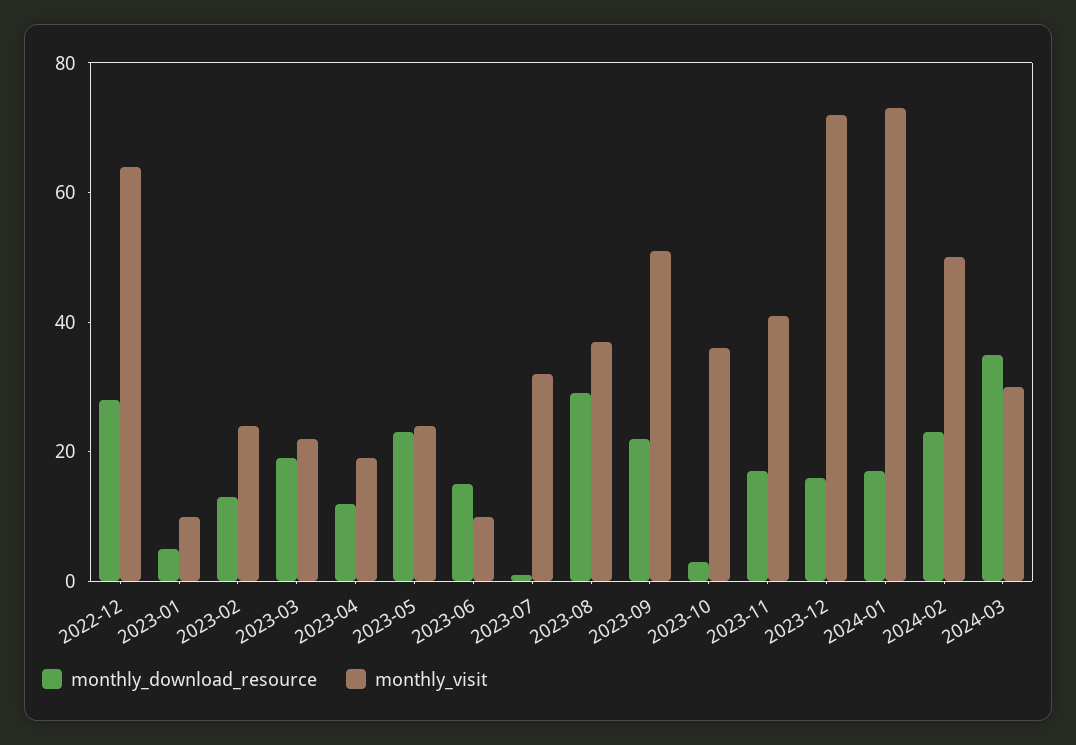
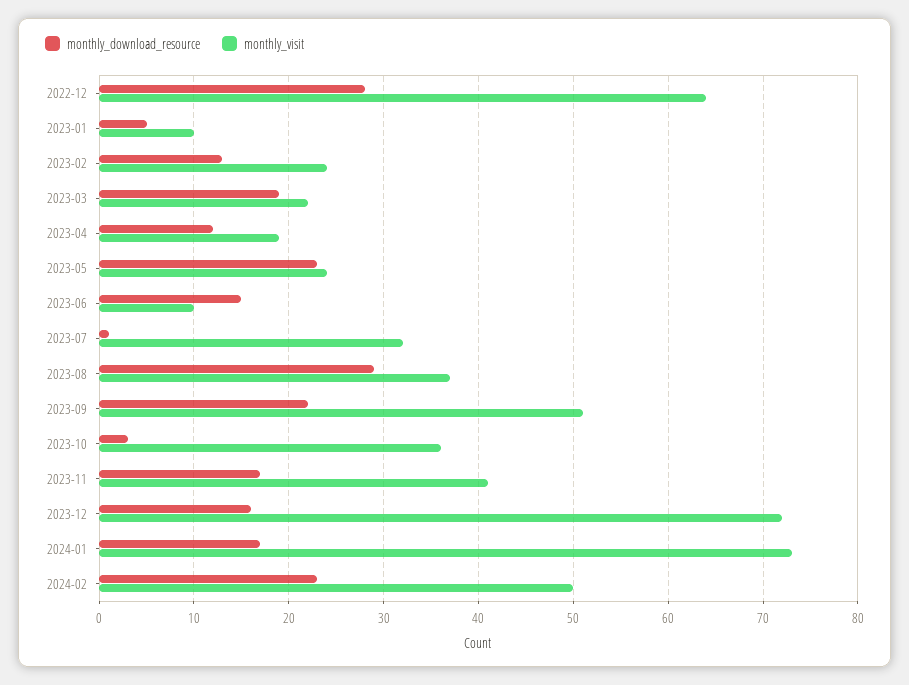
monthly_download_resource, 2024-03: 35 -> none
monthly_visit, 2024-03: 30 -> none

